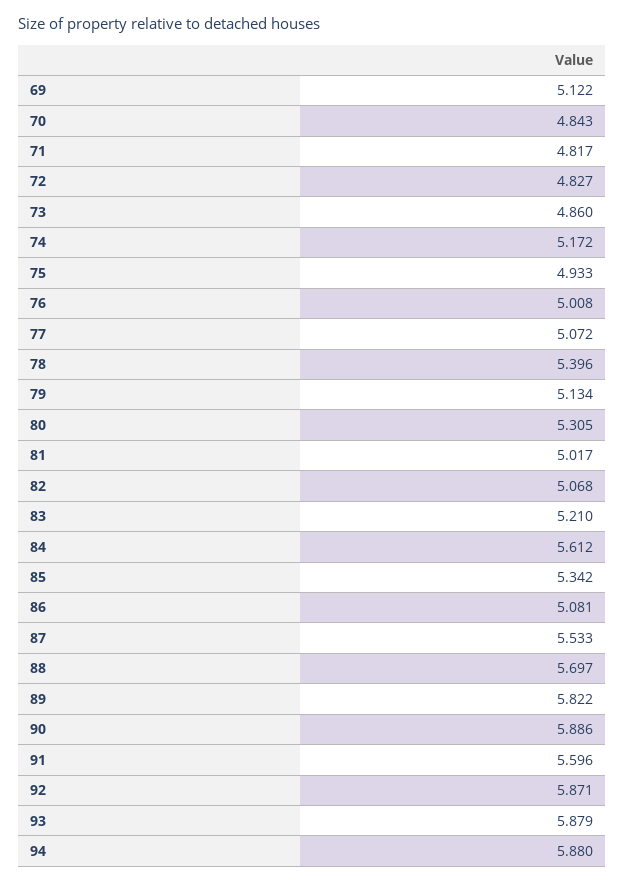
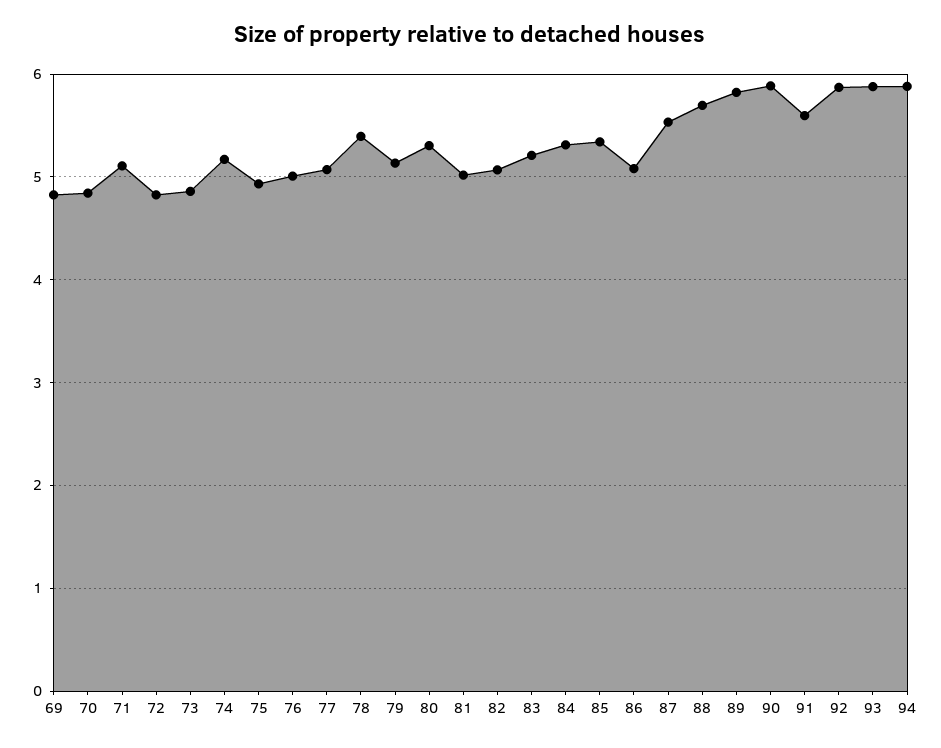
69: 5.122 -> 4.8
71: 4.817 -> 5.1
84: 5.612 -> 5.3

